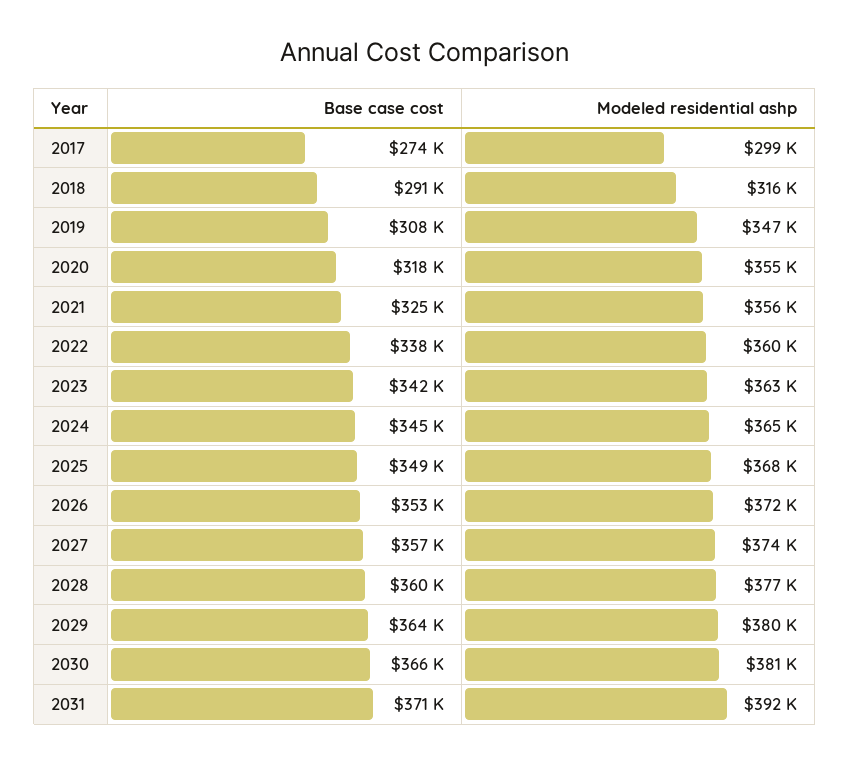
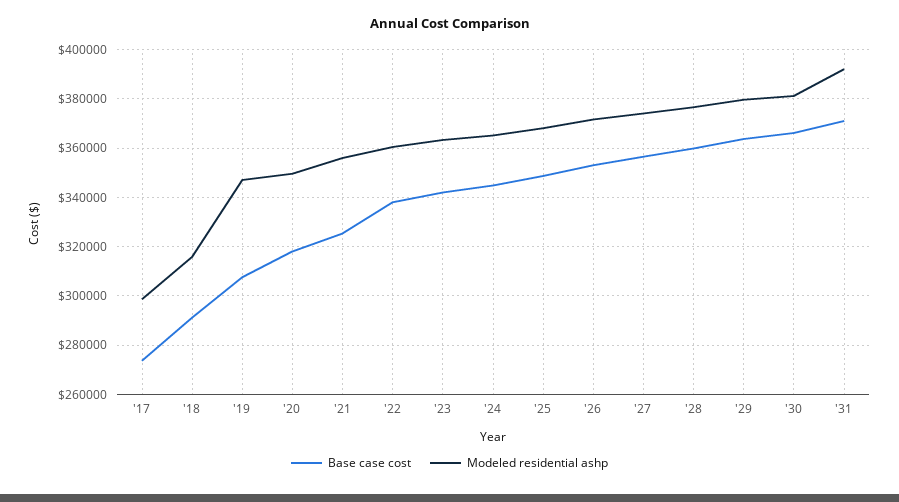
Modeled residential ashp, 2020: 355000 -> 350000

